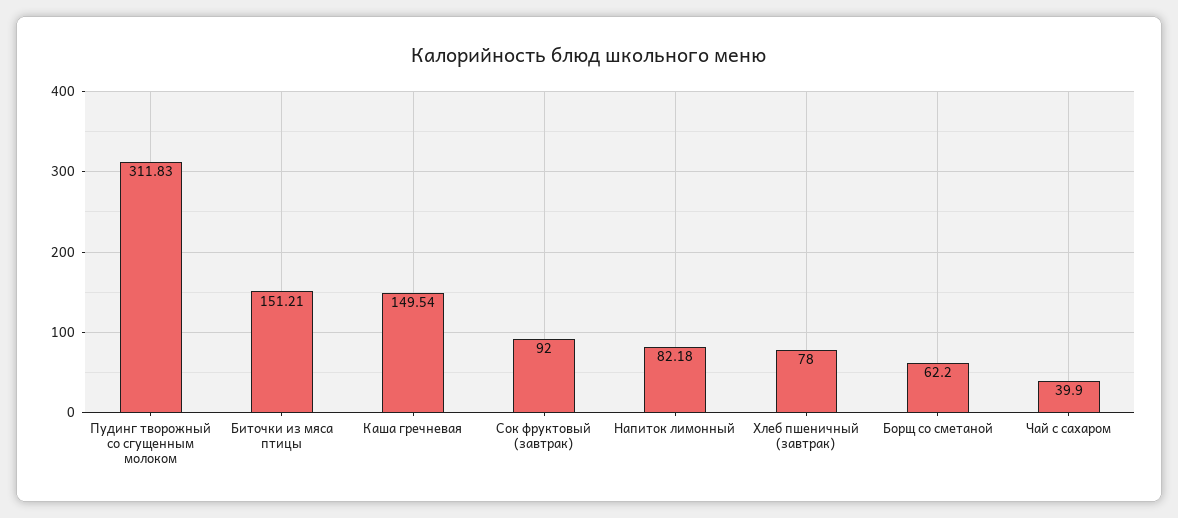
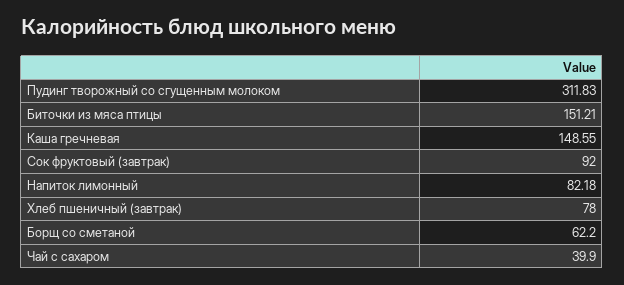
Каша гречневая: 149.54 -> 148.55

